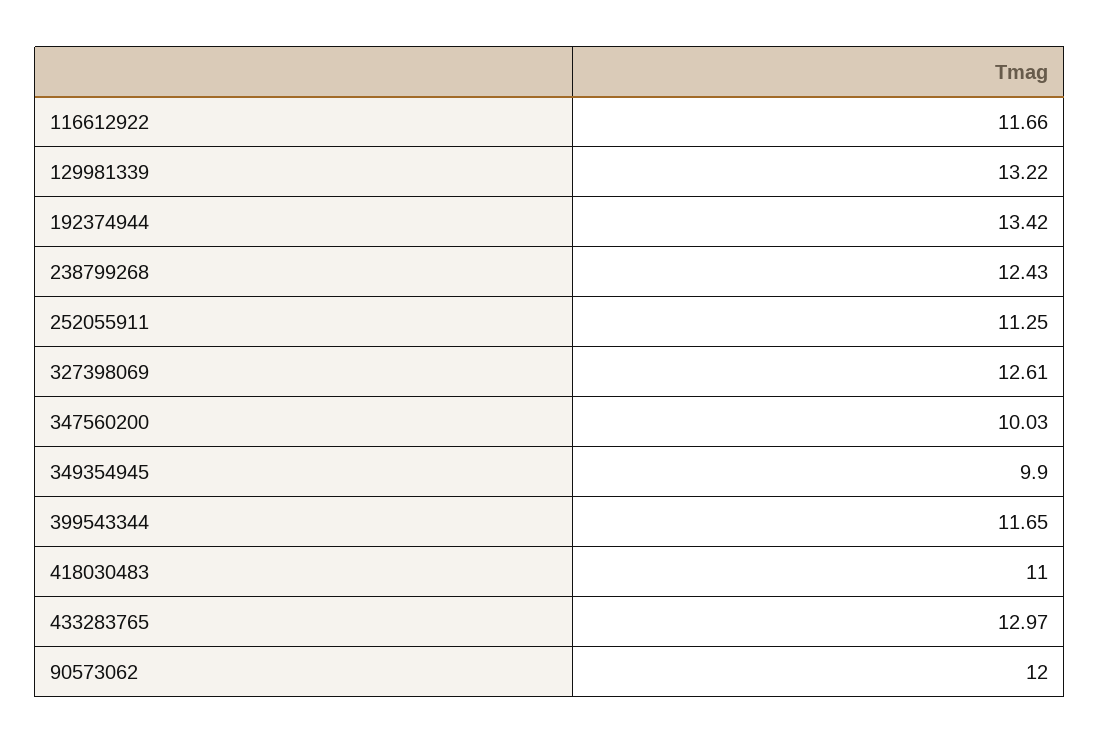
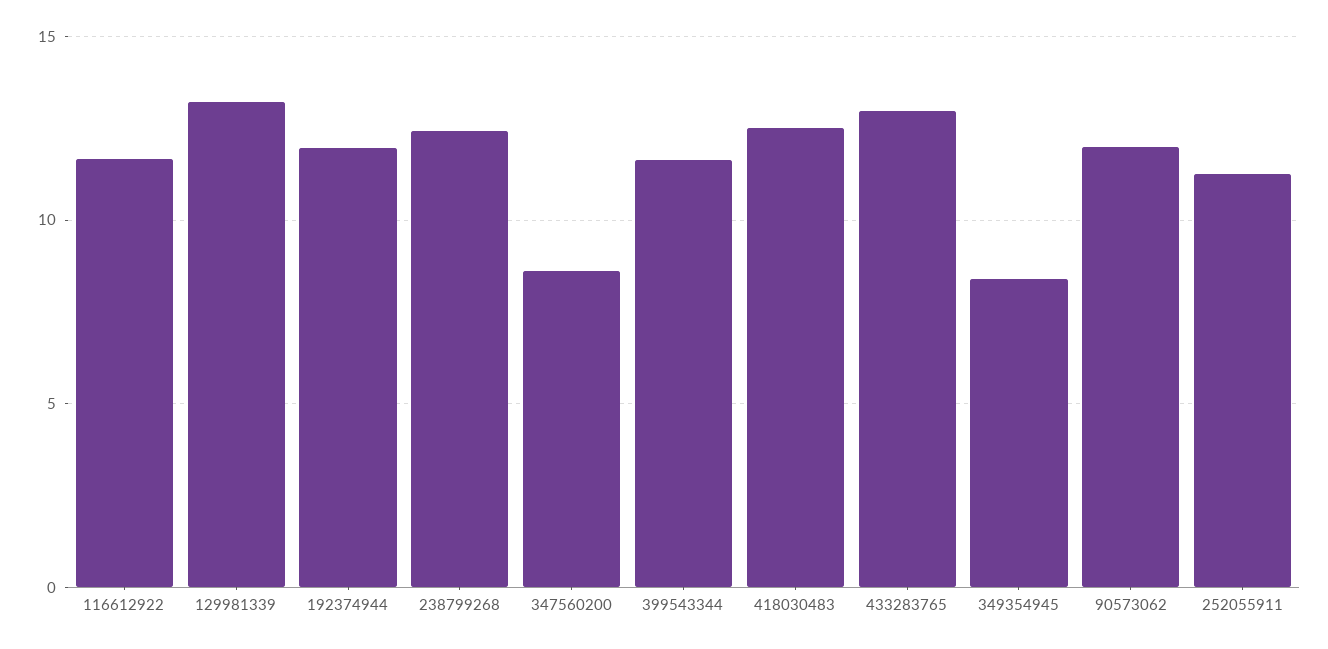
192374944: 13.42 -> 12
327398069: 12.61 -> none
347560200: 10.03 -> 8.5
349354945: 9.9 -> 8.5
418030483: 11 -> 12.5

